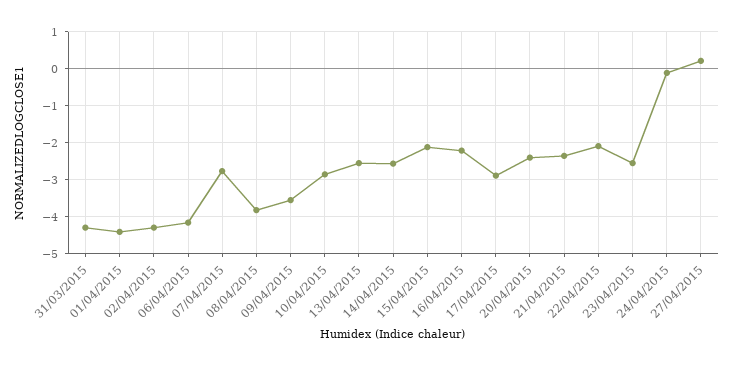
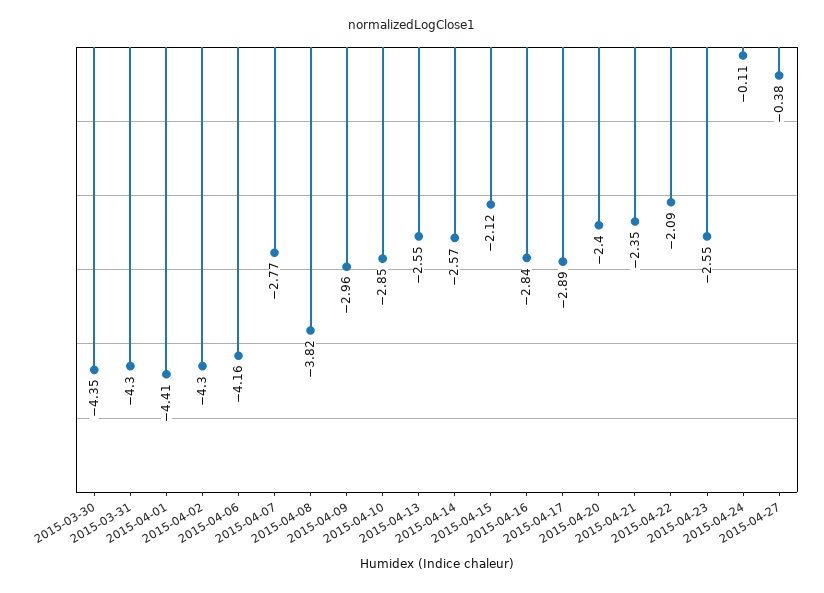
09/04/2015: -3.6 -> -2.96
16/04/2015: -2.2 -> -2.84
27/04/2015: 0.2 -> -0.38
2015-03-30: none -> -4.35

